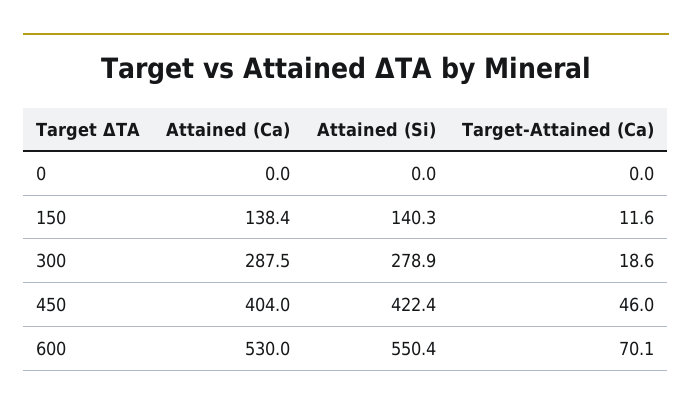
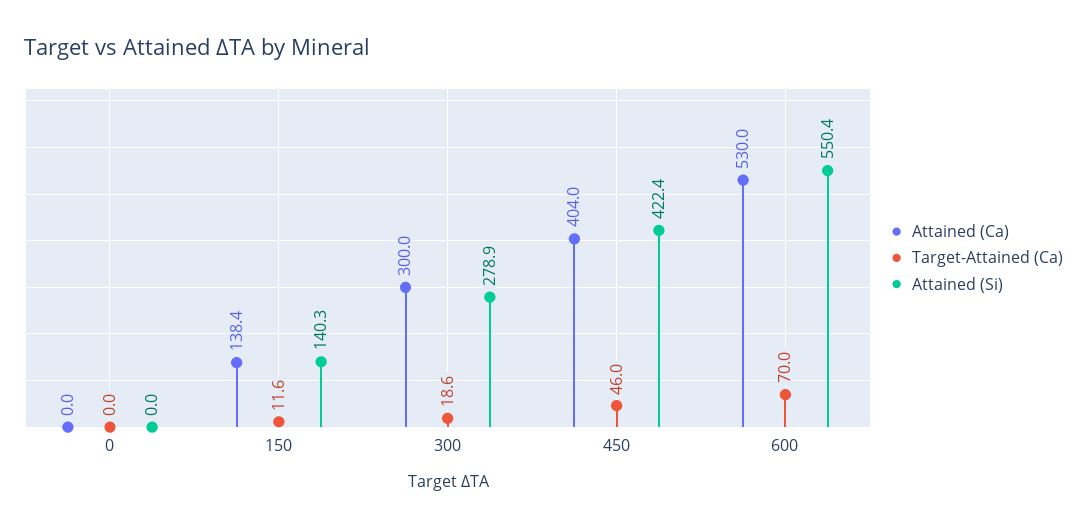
Attained (Ca), 300: 287.5 -> 300
Target-Attained (Ca), 600: 70.1 -> 70

